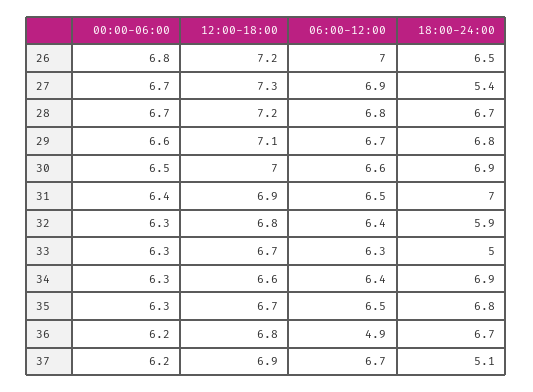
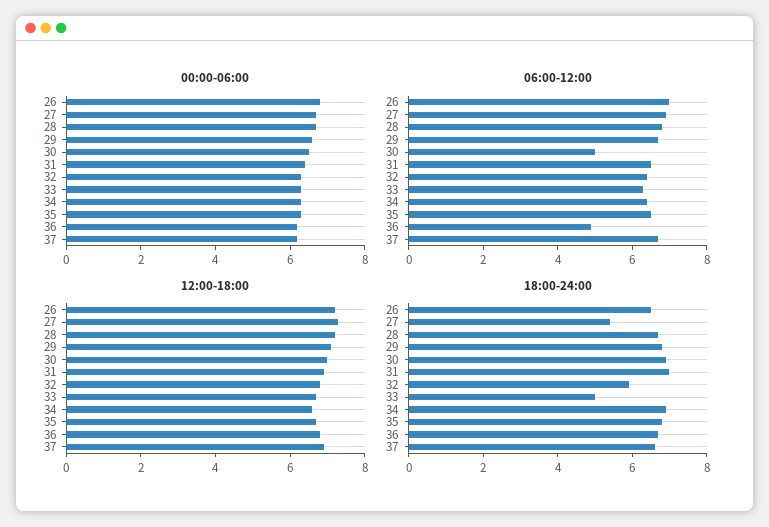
06:00-12:00, 30: 6.6 -> 5
18:00-24:00, 37: 5.1 -> 6.5

